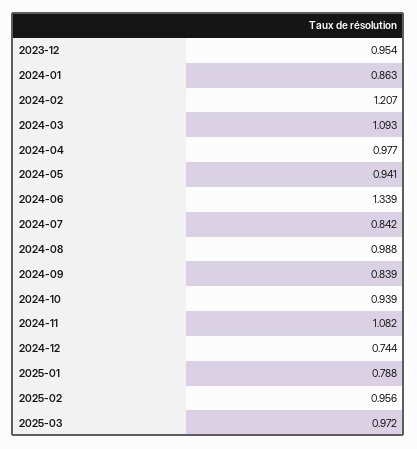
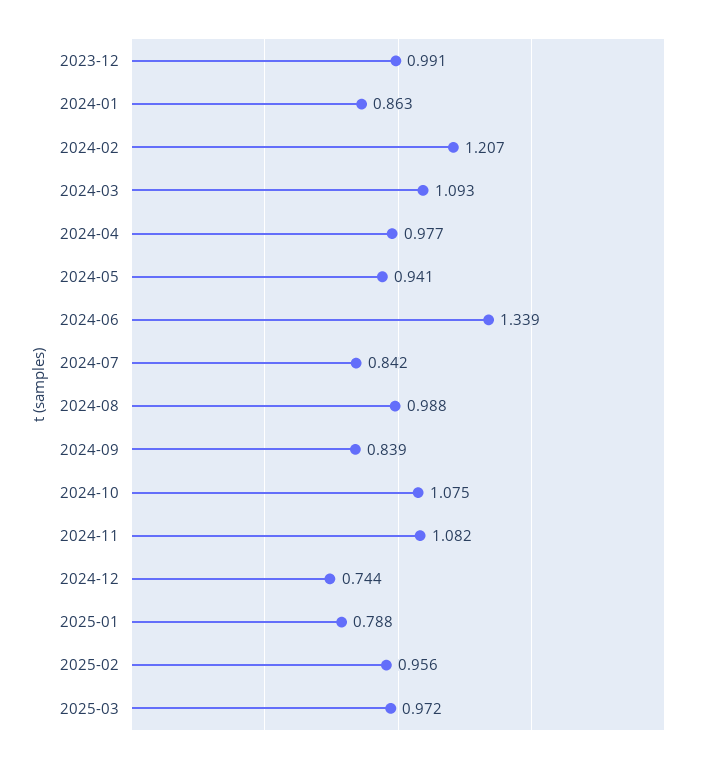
2023-12: 0.954 -> 0.991
2024-10: 0.939 -> 1.075

